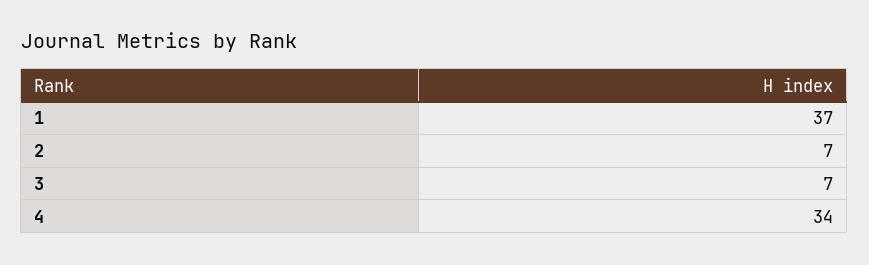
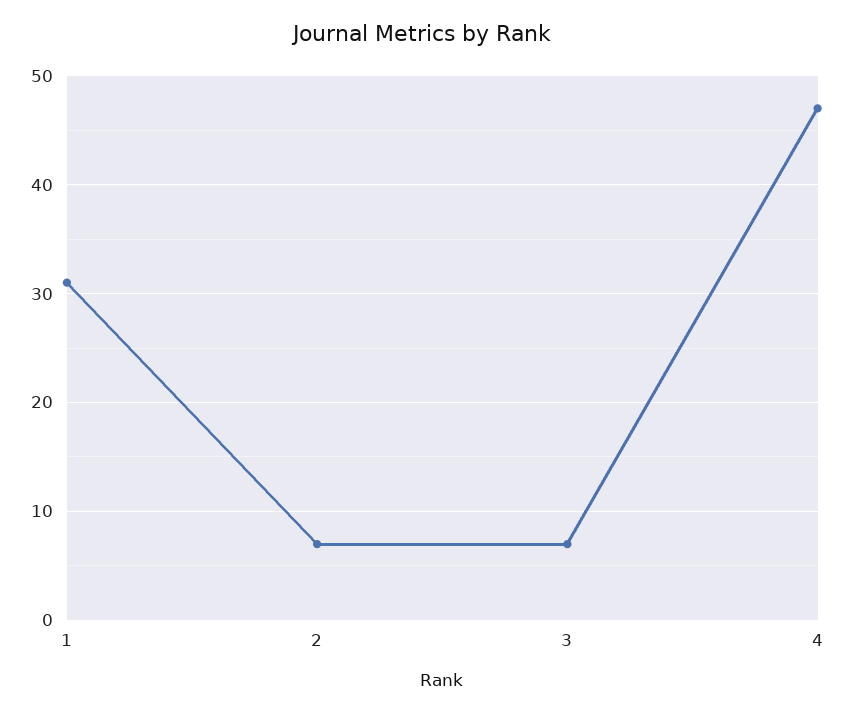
1: 37 -> 31
4: 34 -> 47

